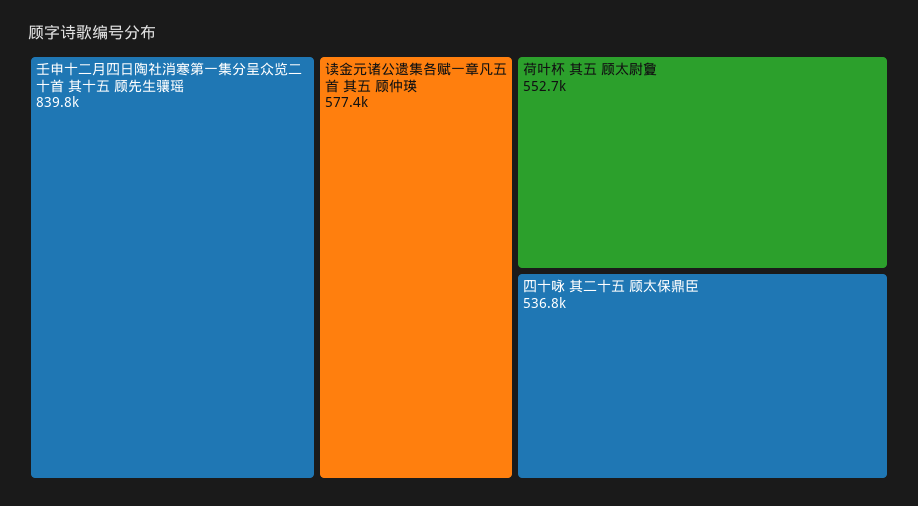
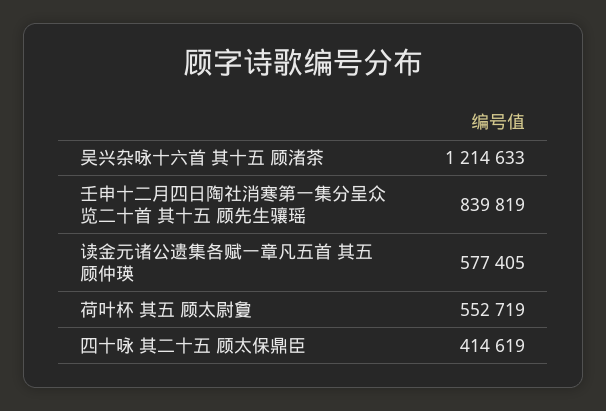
四十咏 其二十五 顾太保鼎臣: 536800 -> 414619
吴兴杂咏十六首 其十五 顾渚茶: none -> 1214633

